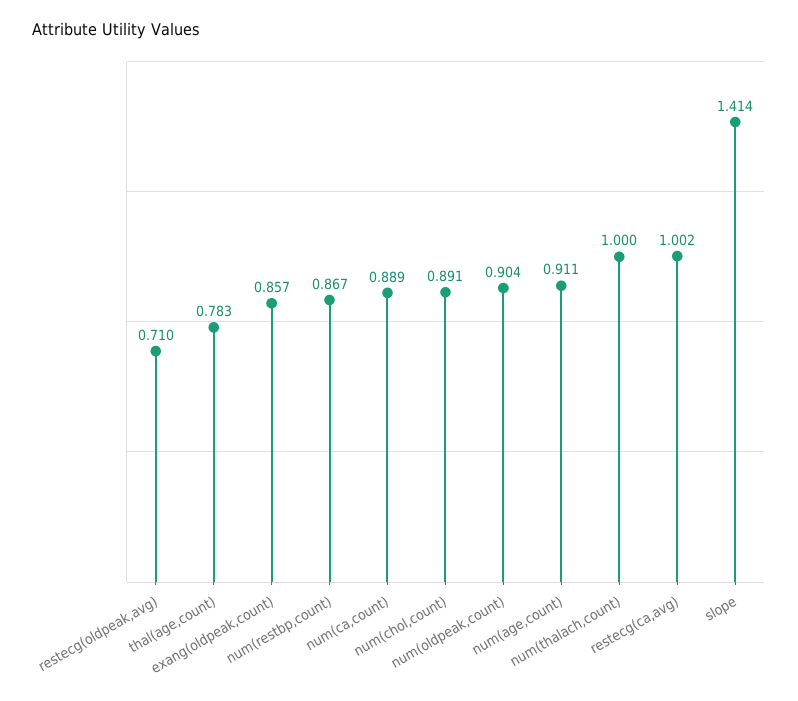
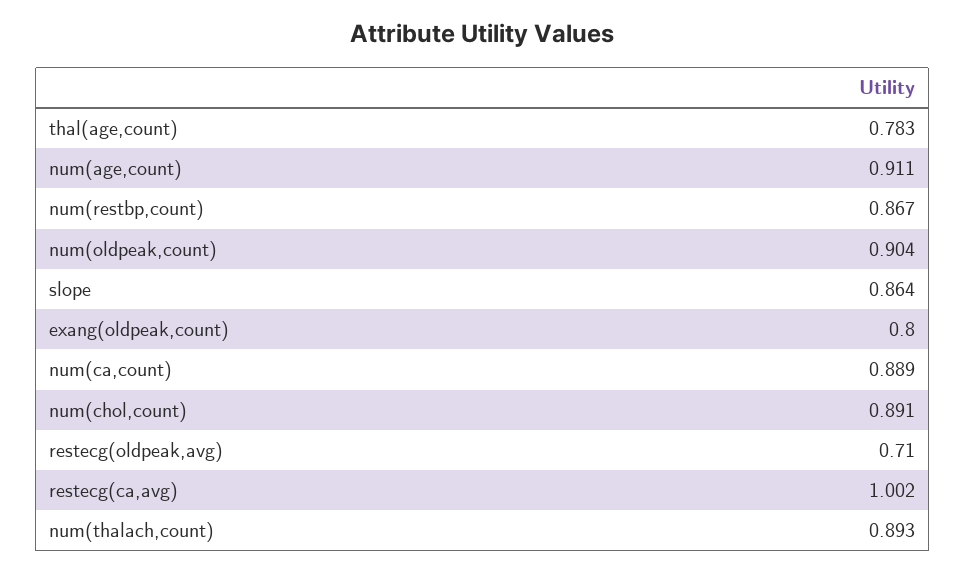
exang(oldpeak,count): 0.857 -> 0.8
num(thalach,count): 1 -> 0.893
slope: 1.414 -> 0.864

